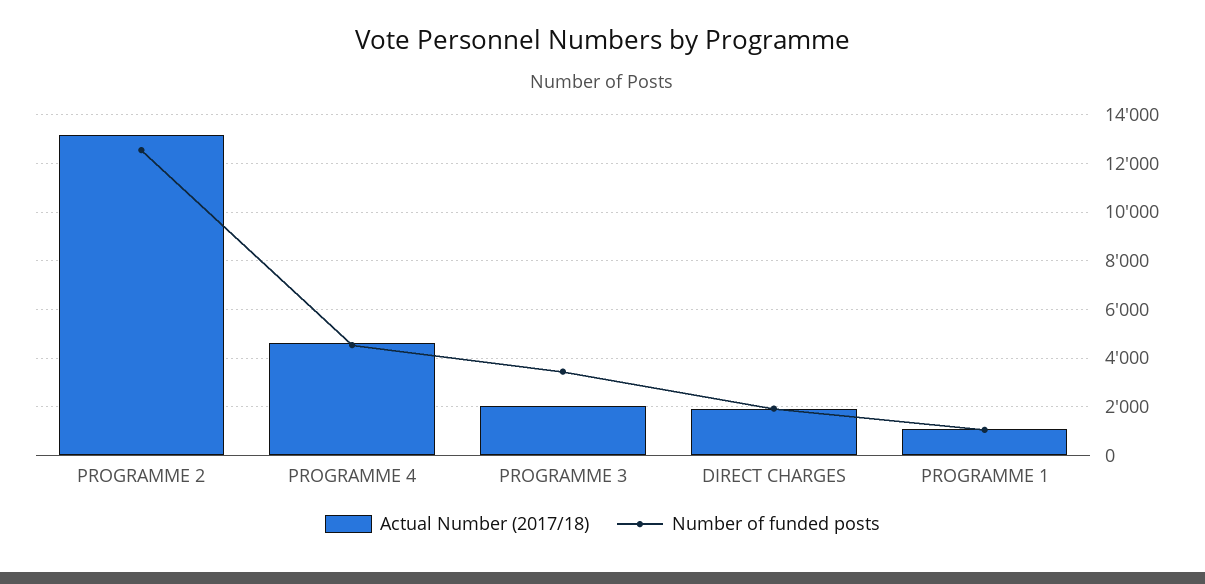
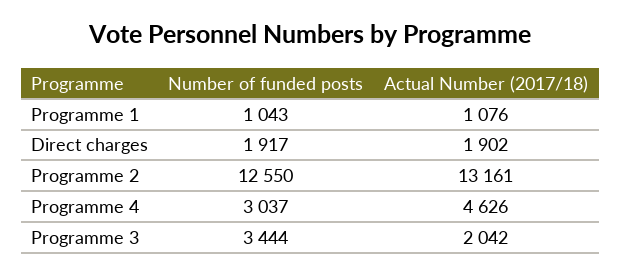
Number of funded posts, PROGRAMME 4: 4500 -> 3037

